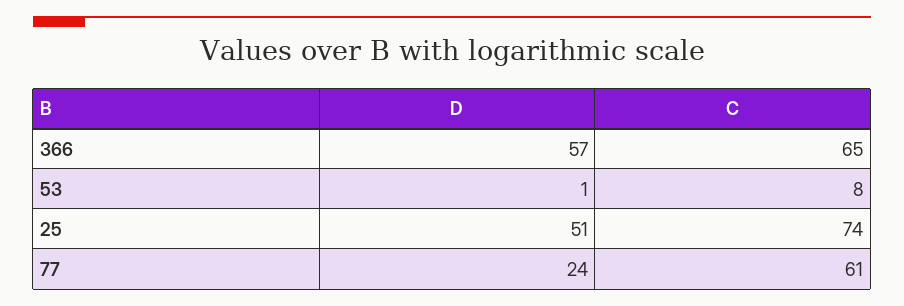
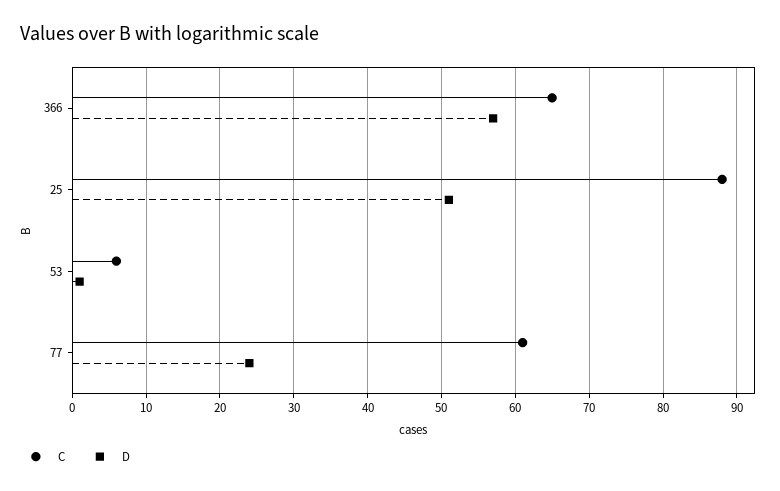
C, 53: 8 -> 6
C, 25: 74 -> 88

